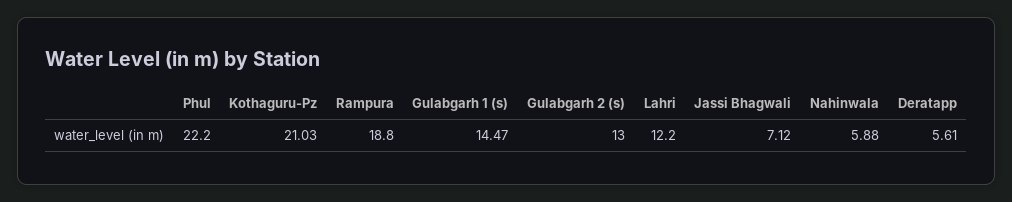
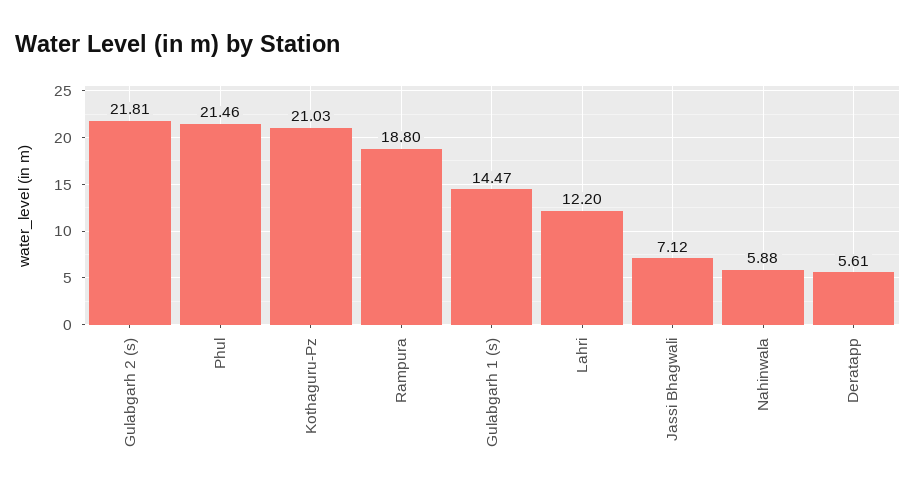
Phul: 22.2 -> 21.46
Gulabgarh 2 (s): 13 -> 21.81

